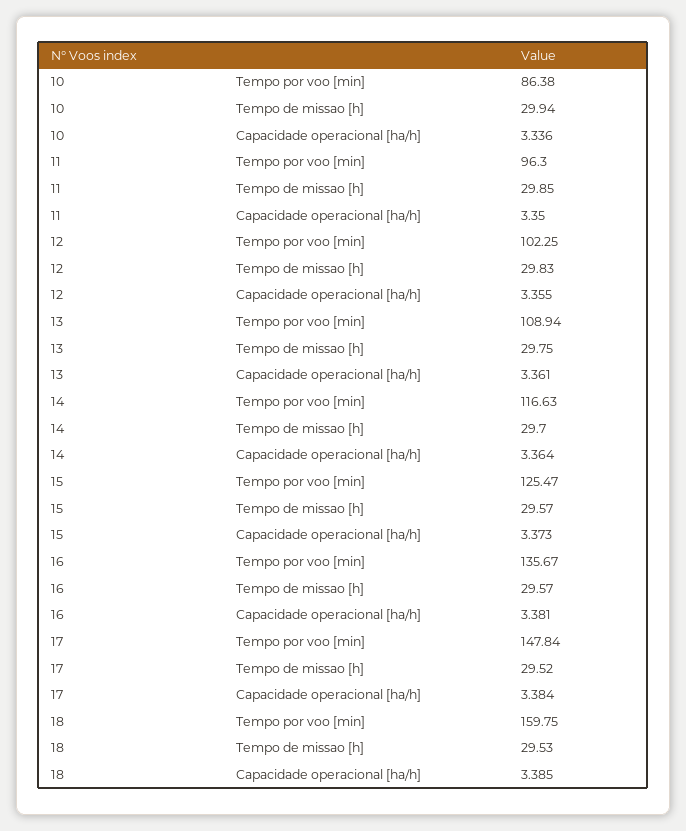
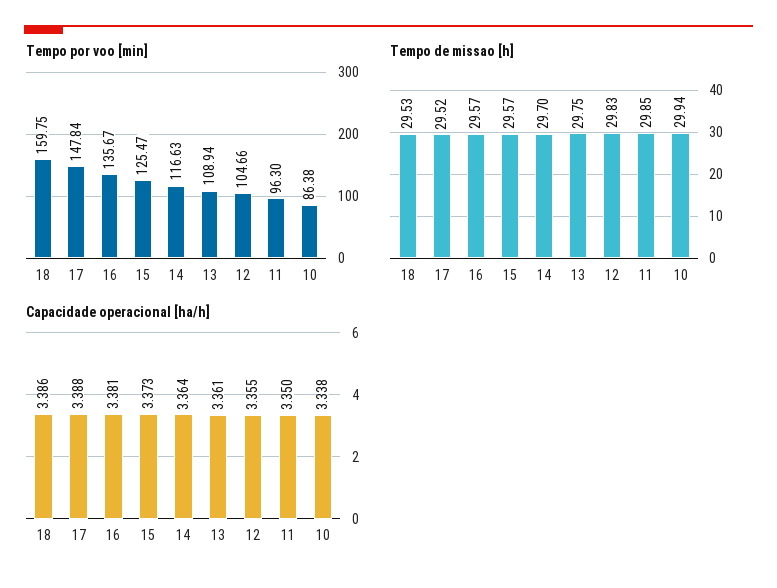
Capacidade operacional [ha/h], 10: 3.336 -> 3.338
Tempo por voo [min], 12: 102.25 -> 104.66
Capacidade operacional [ha/h], 17: 3.384 -> 3.388
Capacidade operacional [ha/h], 18: 3.385 -> 3.386

